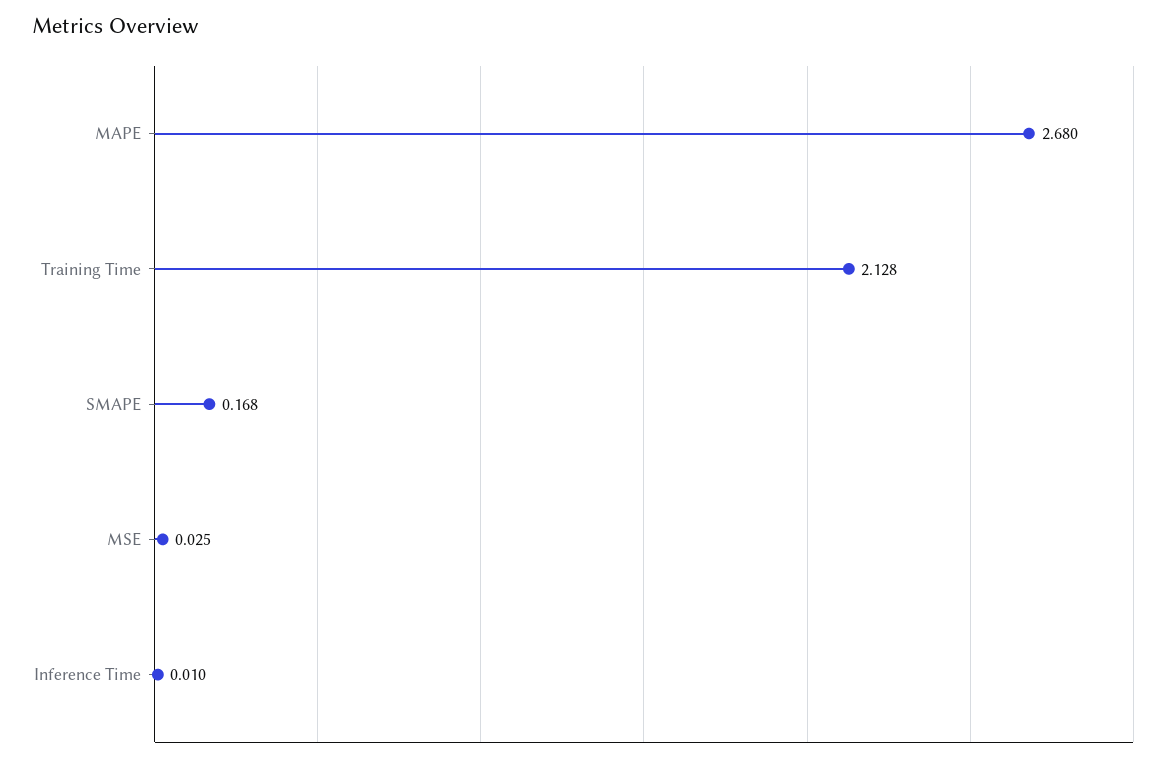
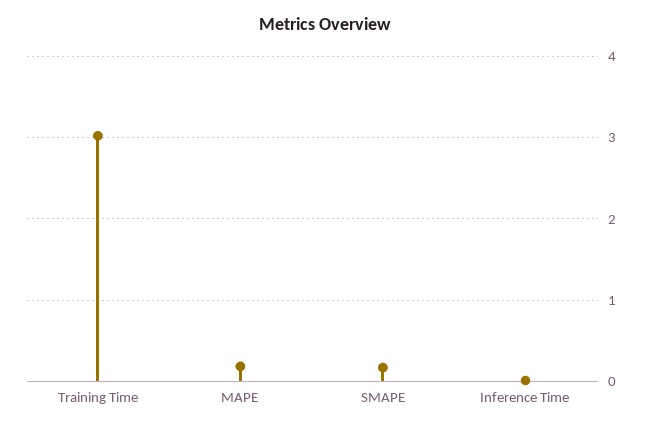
MAPE: 2.68 -> 0.2
Training Time: 2.128 -> 3
MSE: 0.025 -> none

